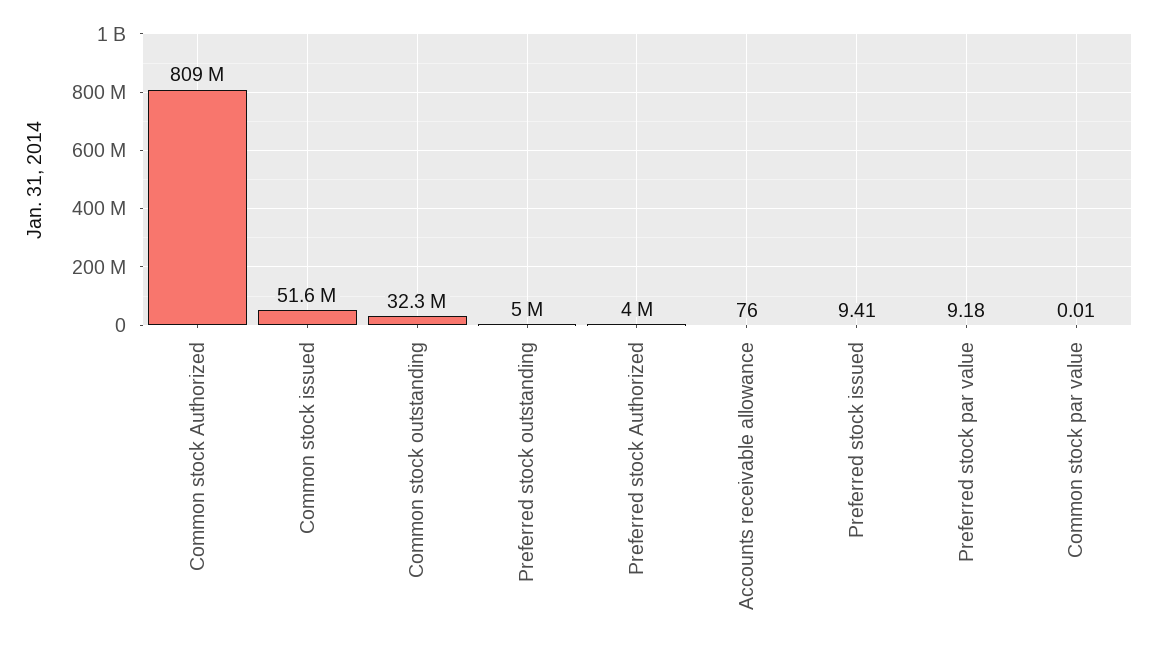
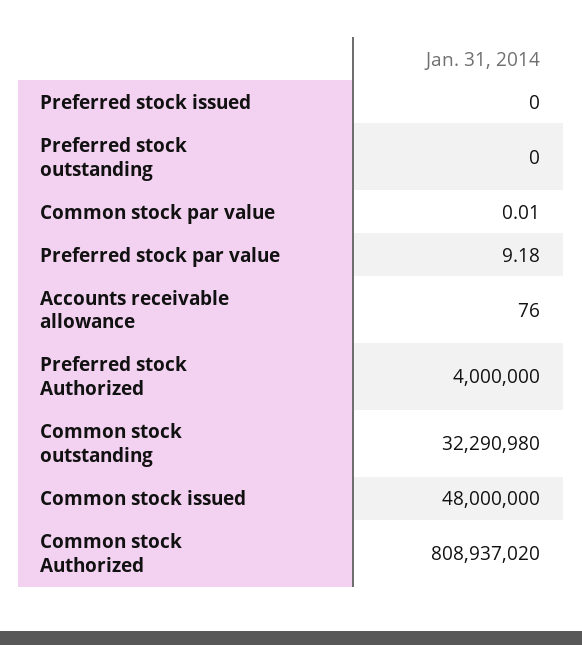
Common stock issued: 51600000 -> 48000000
Preferred stock outstanding: 5000000 -> 0
Preferred stock issued: 9.41 -> 0

